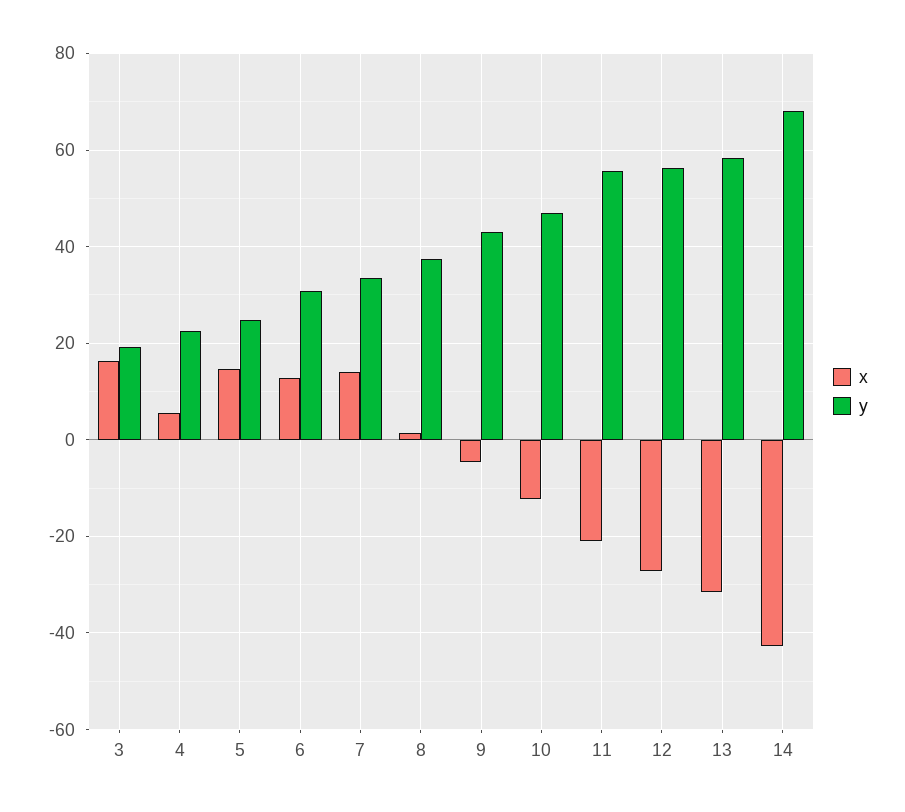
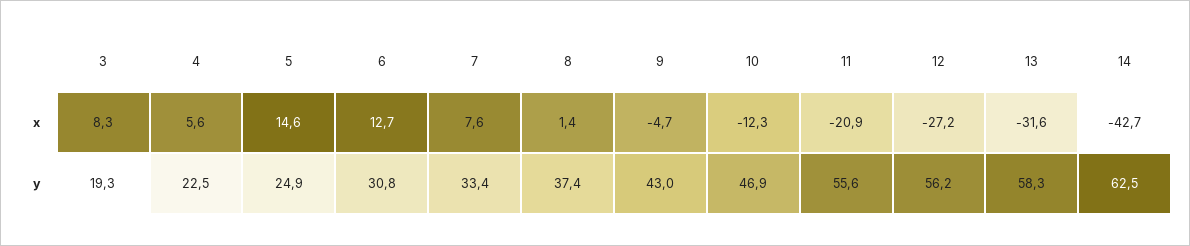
x, 3: 16 -> 8.3
x, 7: 14 -> 7.6
y, 14: 68 -> 62.5

